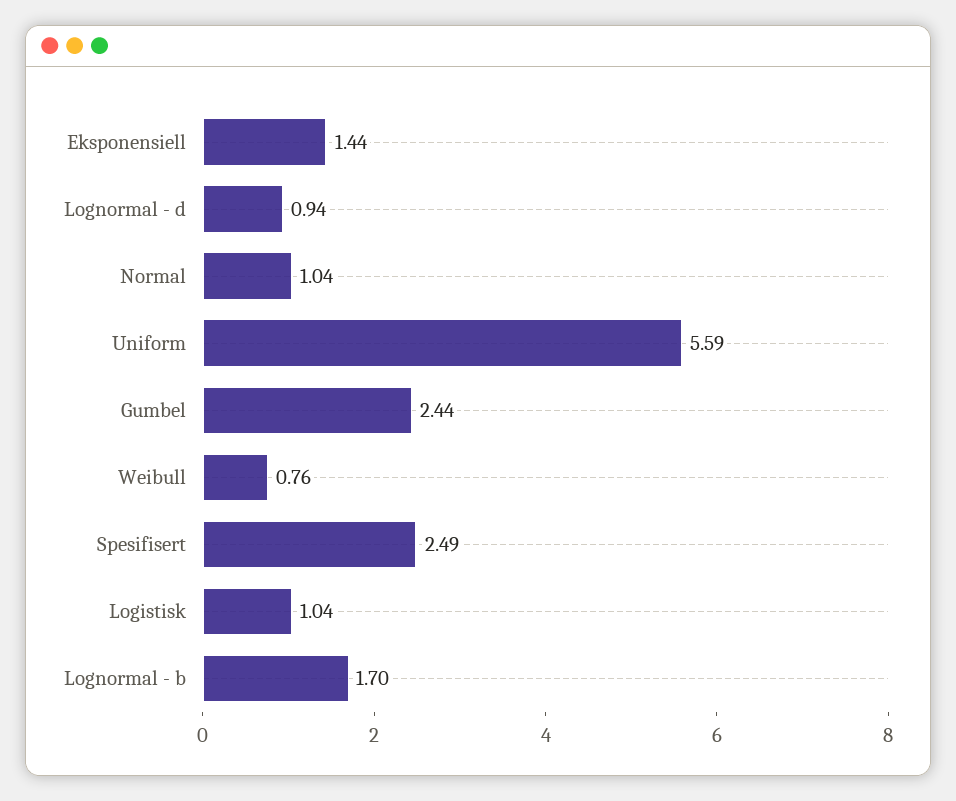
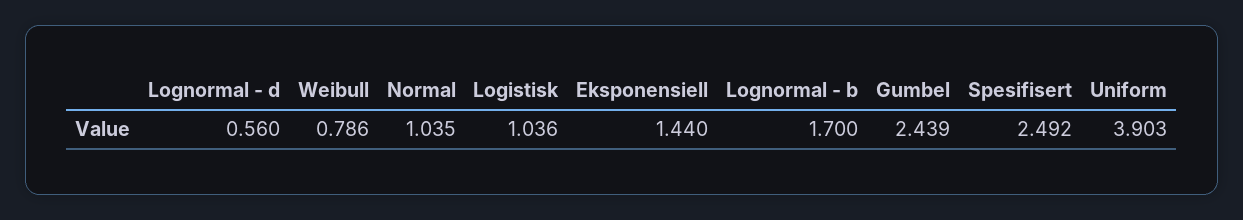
Lognormal - d: 0.94 -> 0.56
Uniform: 5.59 -> 3.903
Weibull: 0.76 -> 0.786

